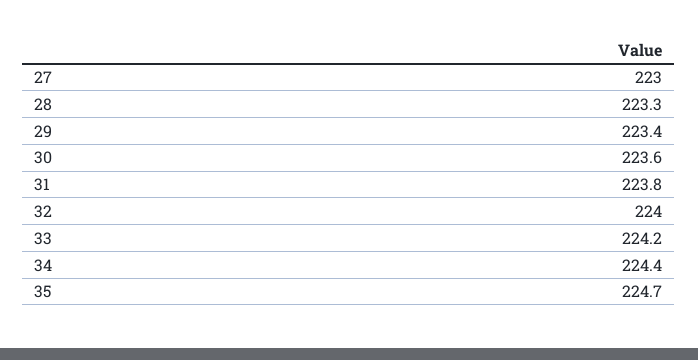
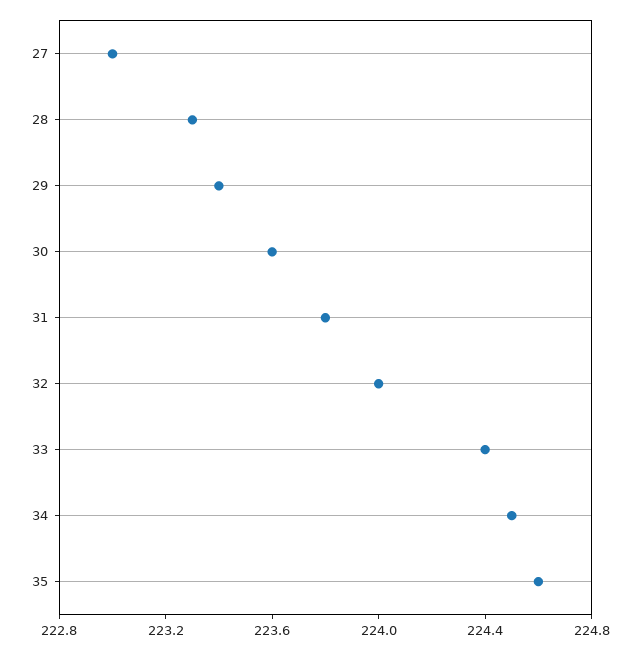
33: 224.2 -> 224.4
34: 224.4 -> 224.5
35: 224.7 -> 224.6

